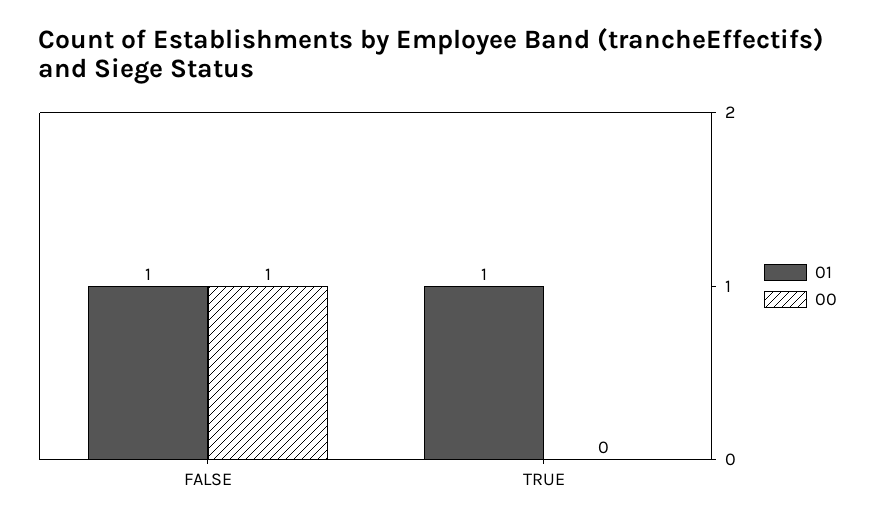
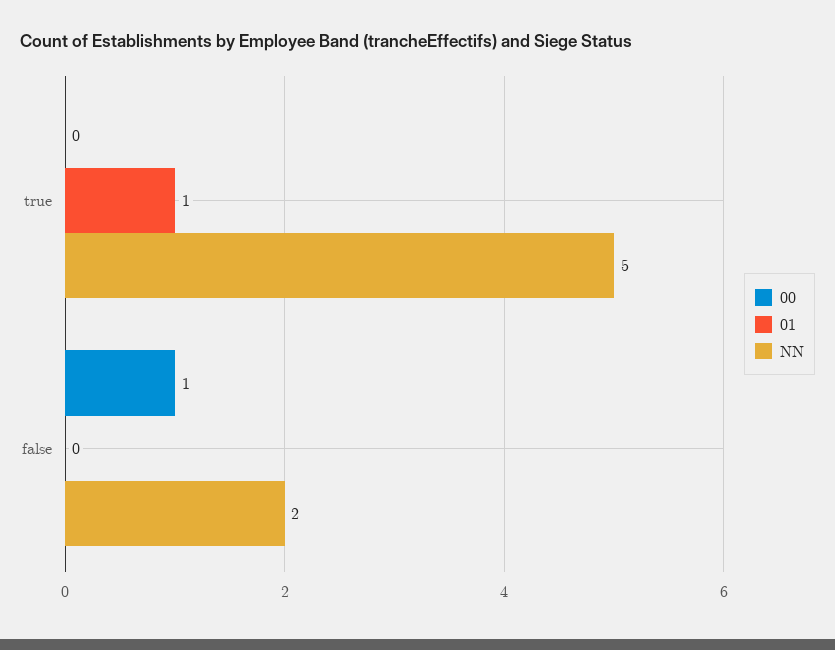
01, FALSE: 1 -> 0
NN, TRUE: none -> 5
NN, FALSE: none -> 2

